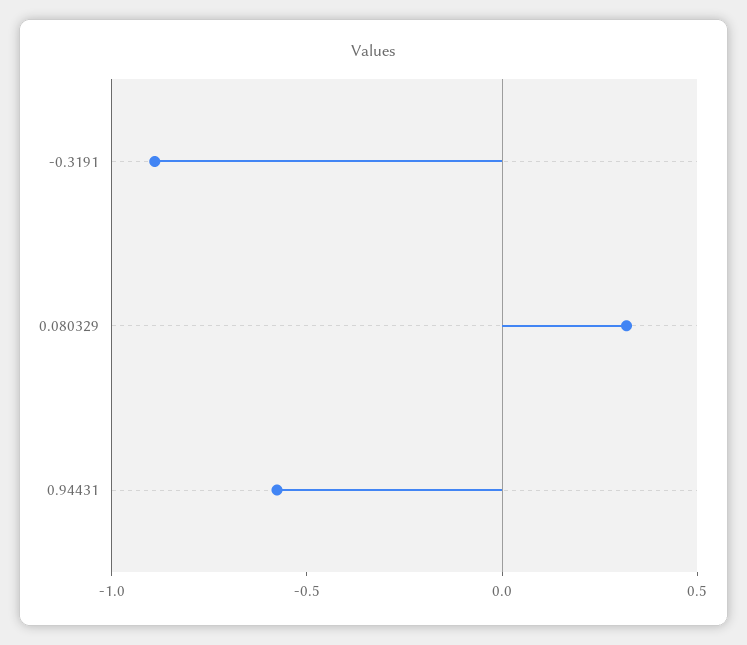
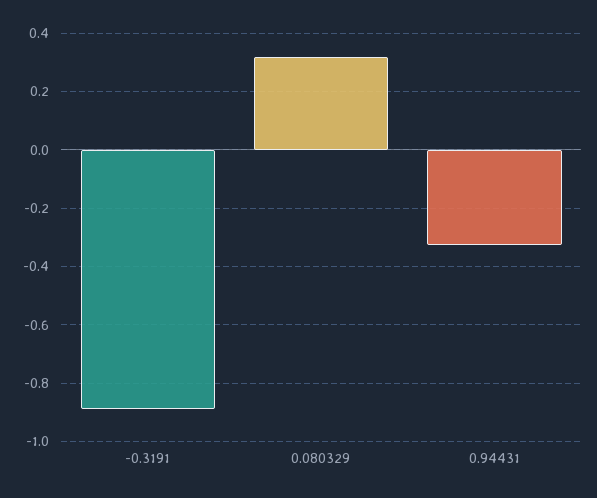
0.94431: -0.6 -> -0.325

